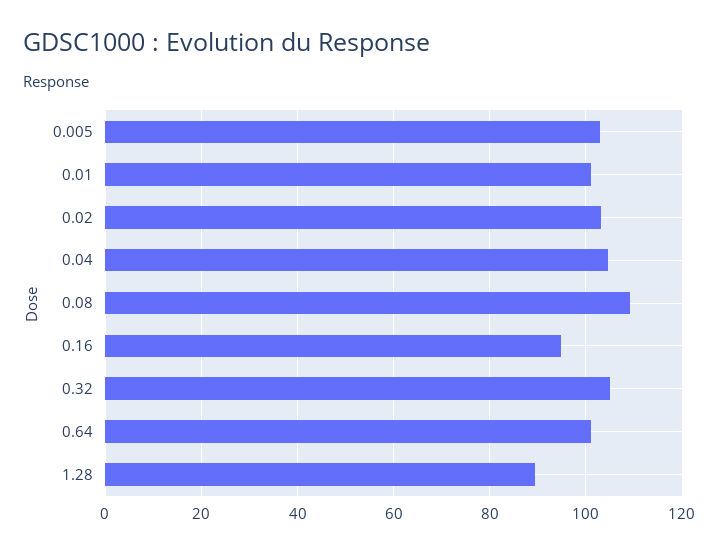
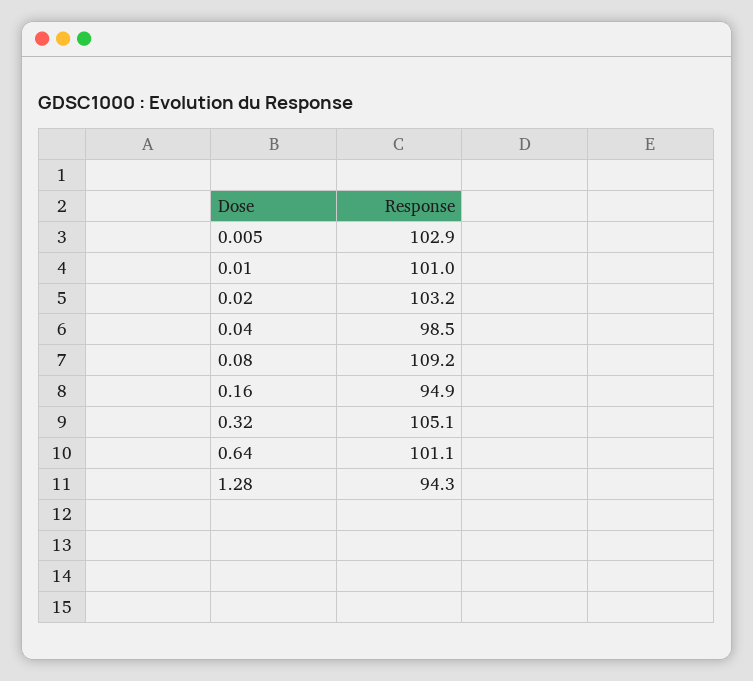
0.04: 104 -> 98.5
1.28: 90 -> 94.3

